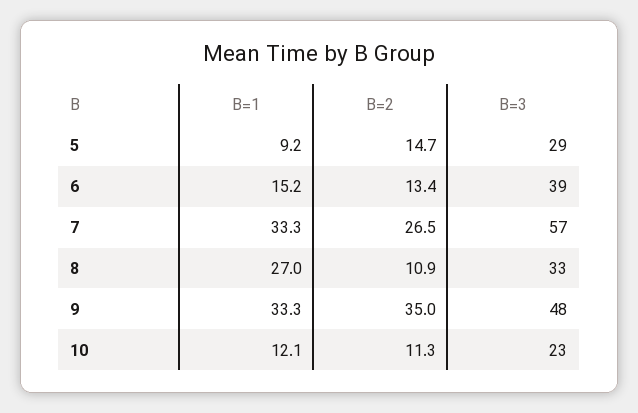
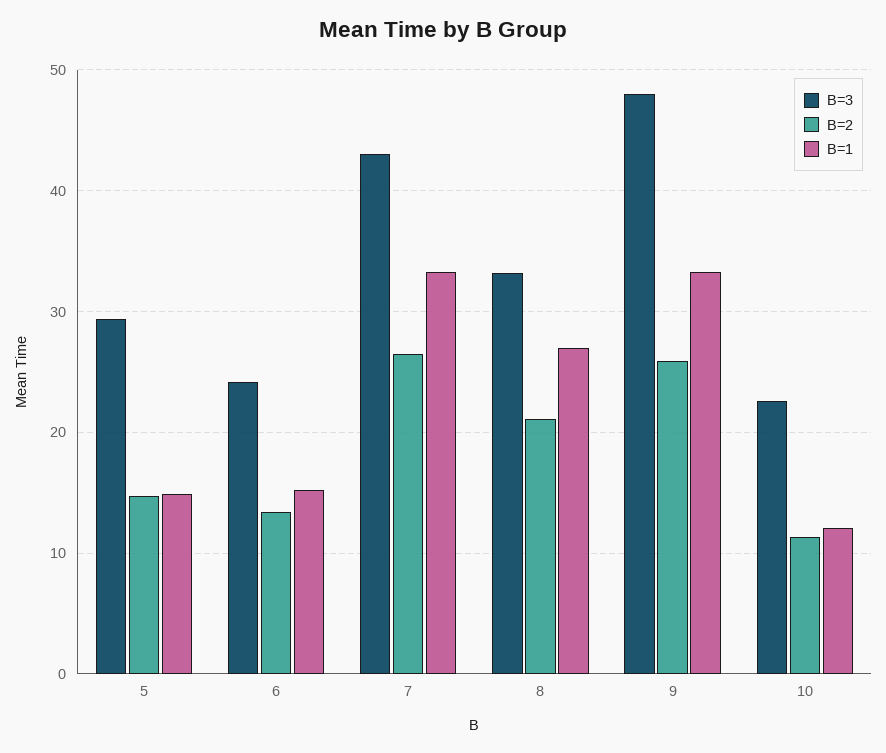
B=1, 5: 9.2 -> 15
B=3, 6: 39 -> 24
B=3, 7: 57 -> 43
B=2, 8: 10.9 -> 21
B=2, 9: 35 -> 26

